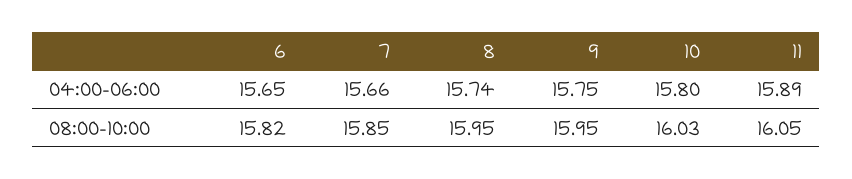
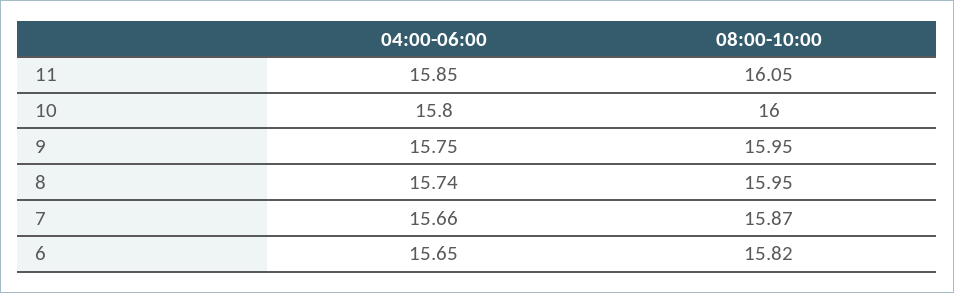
11, 04:00-06:00: 15.89 -> 15.85
7, 08:00-10:00: 15.85 -> 15.87
10, 08:00-10:00: 16.03 -> 16

